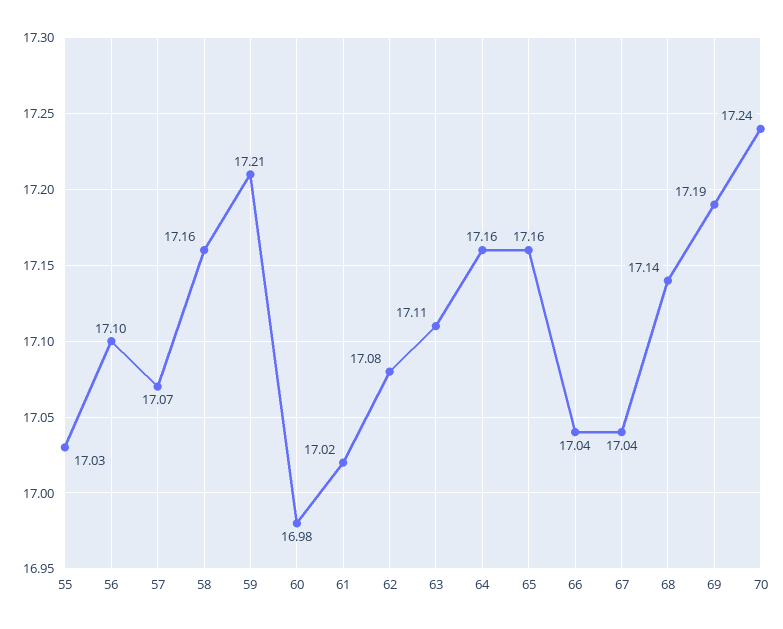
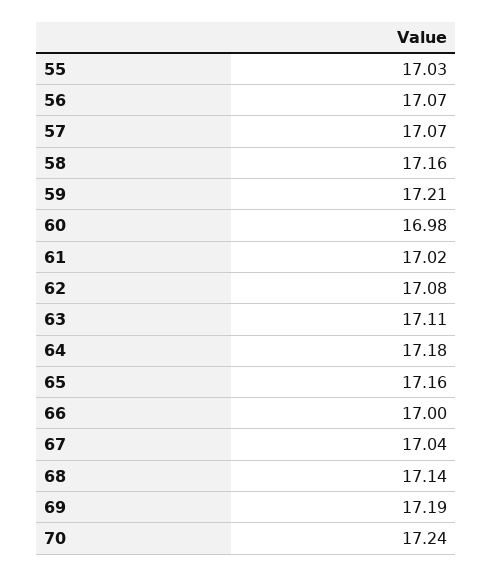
56: 17.1 -> 17.07
64: 17.16 -> 17.18
66: 17.04 -> 17

